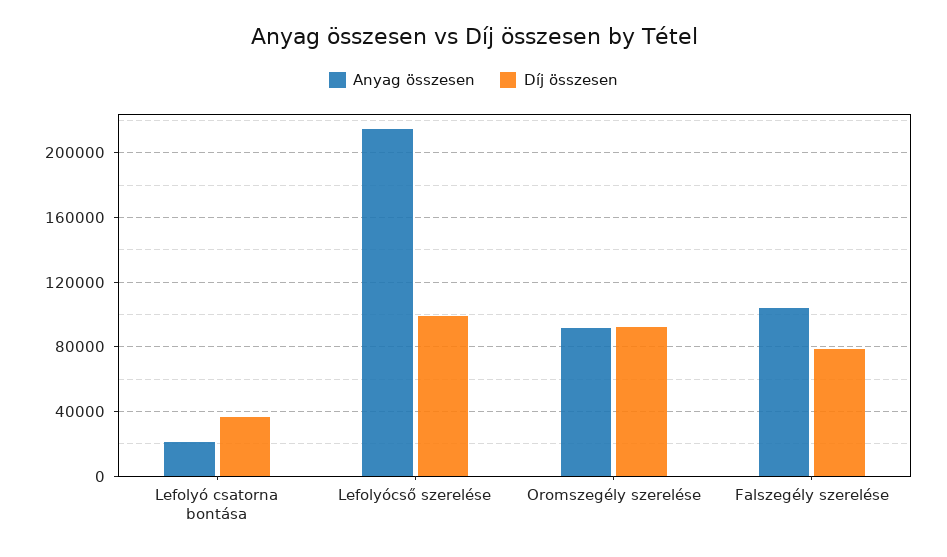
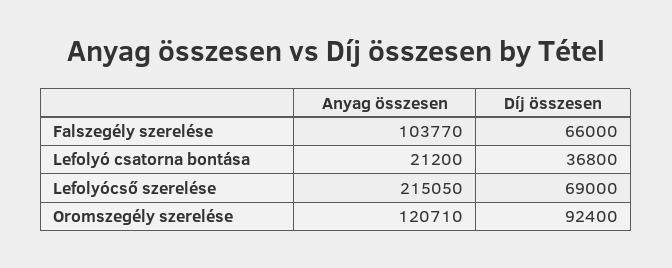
Díj összesen, Lefolyócső szerelése: 100000 -> 69000
Anyag összesen, Oromszegély szerelése: 90000 -> 120710
Díj összesen, Falszegély szerelése: 80000 -> 66000

